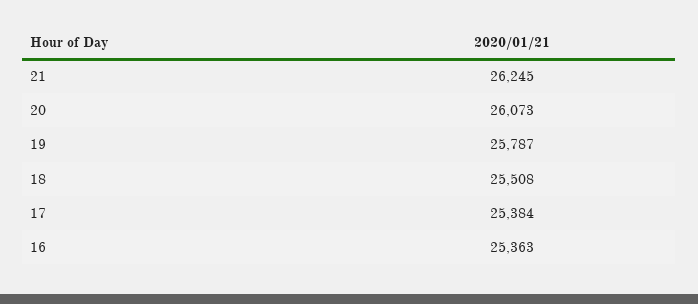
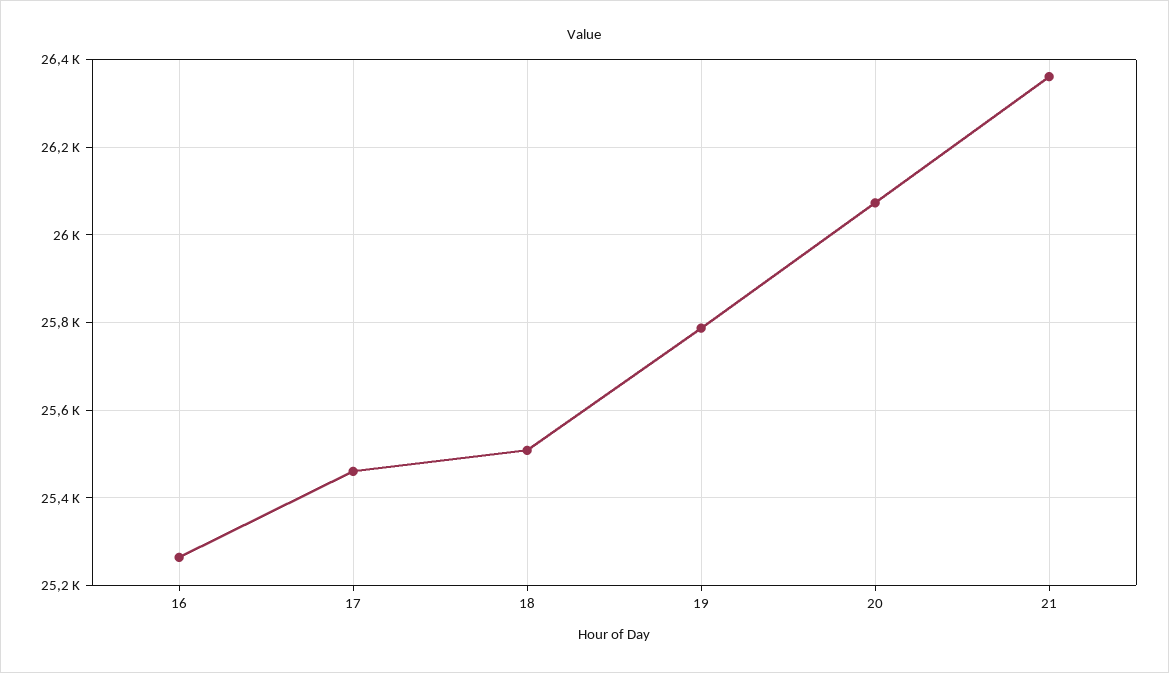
21: 26245 -> 26360
17: 25384 -> 25460
16: 25363 -> 25260

